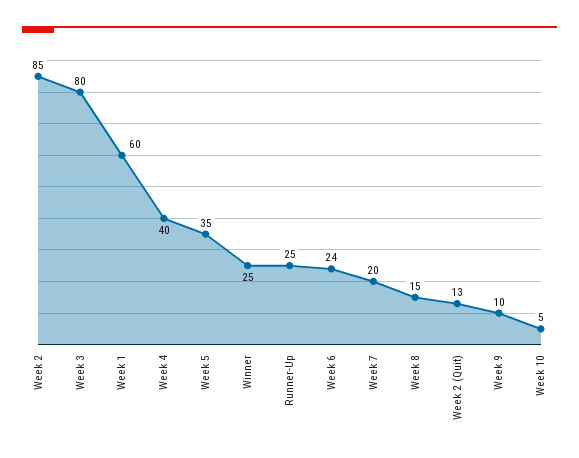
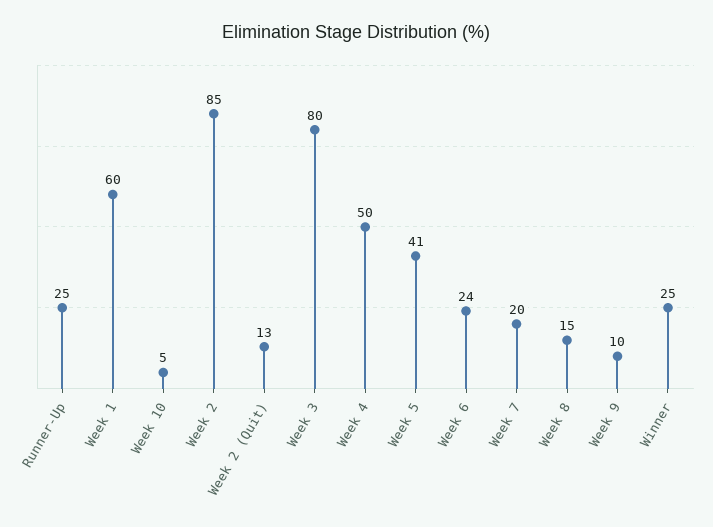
Week 4: 40 -> 50
Week 5: 35 -> 41

